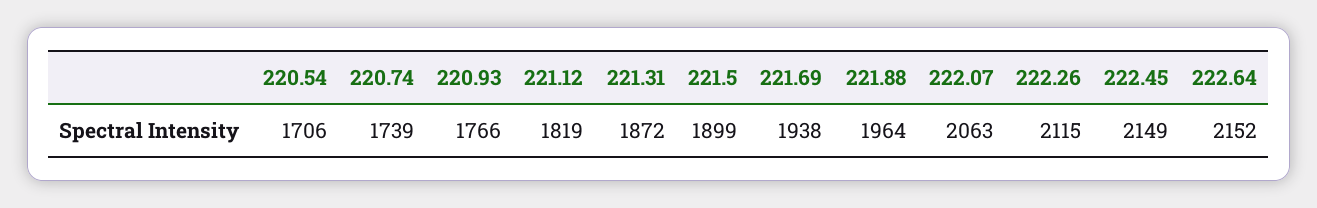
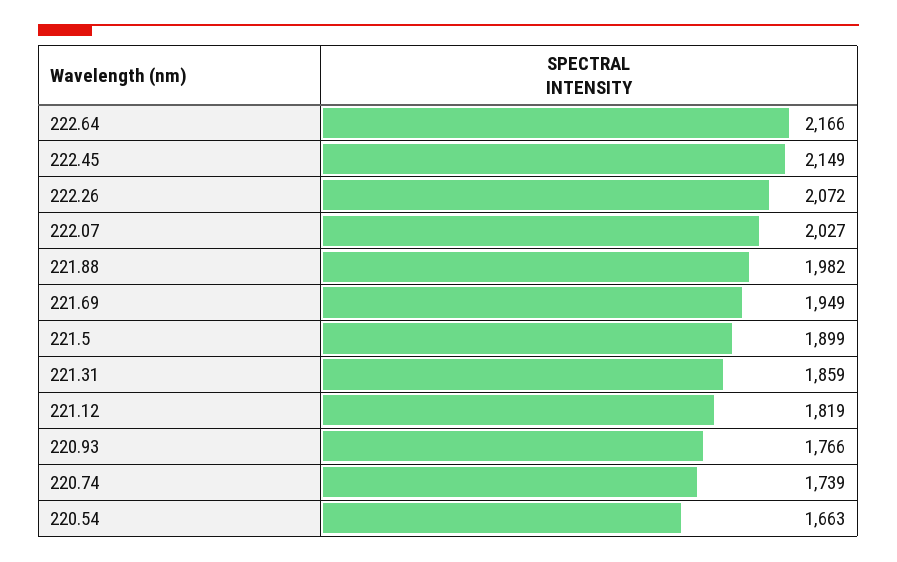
220.54: 1706 -> 1663
221.31: 1872 -> 1859
221.69: 1938 -> 1949
221.88: 1964 -> 1982
222.07: 2063 -> 2027
222.26: 2115 -> 2072
222.64: 2152 -> 2166

